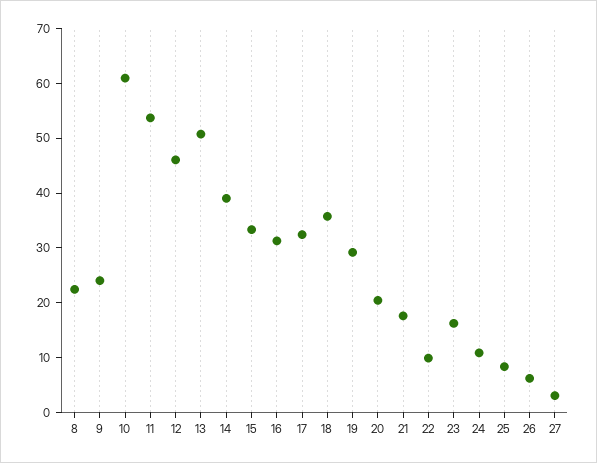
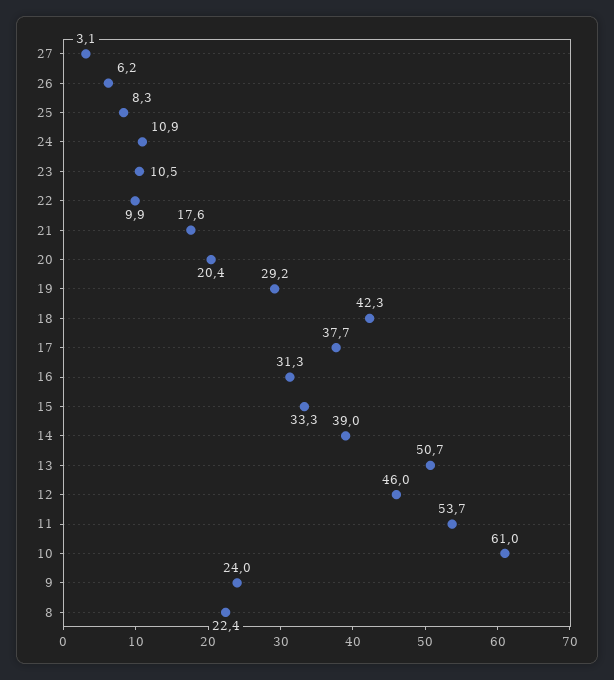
17: 32 -> 37.7
18: 36 -> 42.3
23: 16 -> 10.5

